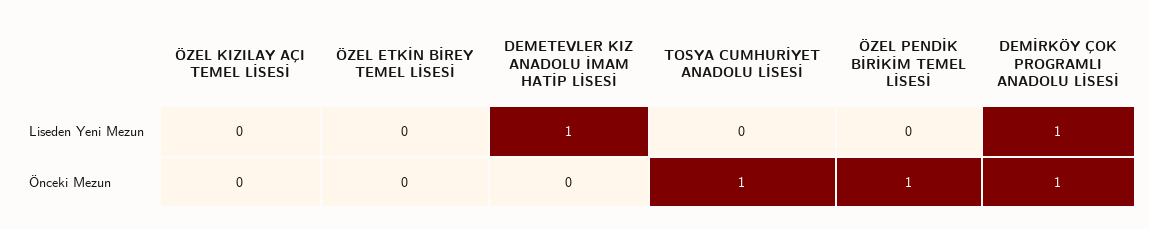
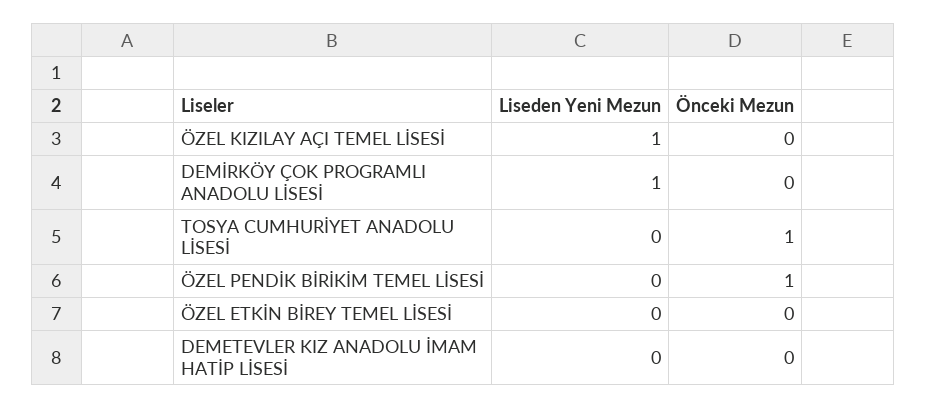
ÖZEL KIZILAY AÇI TEMEL LİSESİ, Liseden Yeni Mezun: 0 -> 1
DEMETEVLER KIZ ANADOLU İMAM HATİP LİSESİ, Liseden Yeni Mezun: 1 -> 0
DEMİRKÖY ÇOK PROGRAMLI ANADOLU LİSESİ, Önceki Mezun: 1 -> 0

